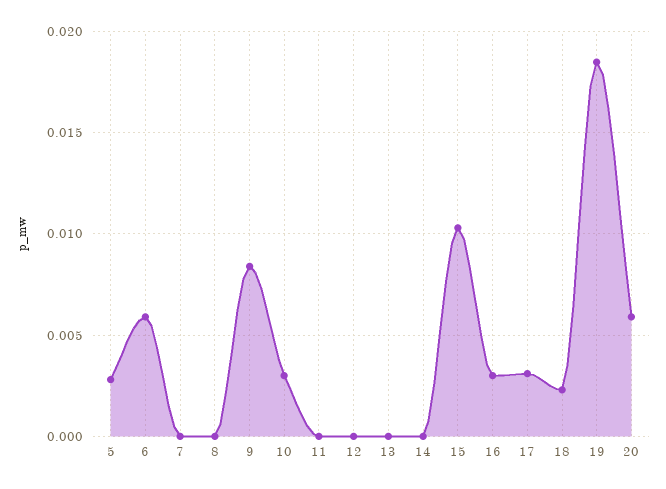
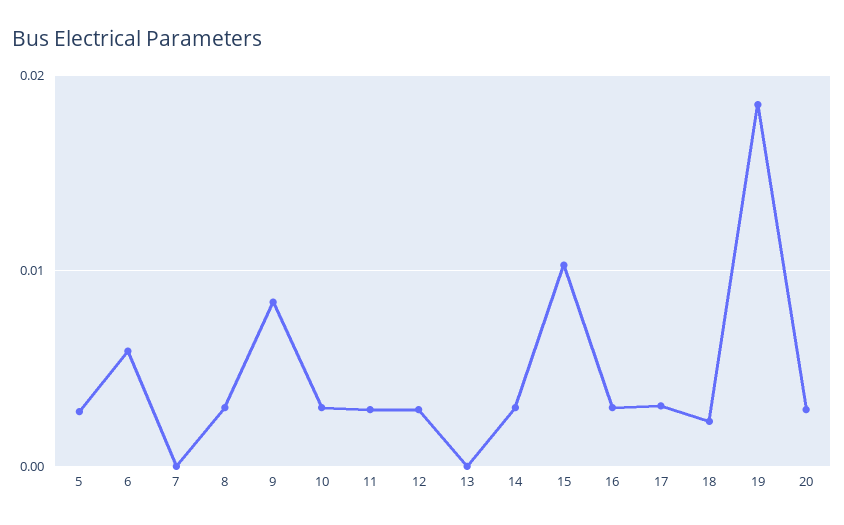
8: 0 -> 0.003
11: 0 -> 0.003
12: 0 -> 0.003
14: 0 -> 0.003
20: 0.006 -> 0.003

